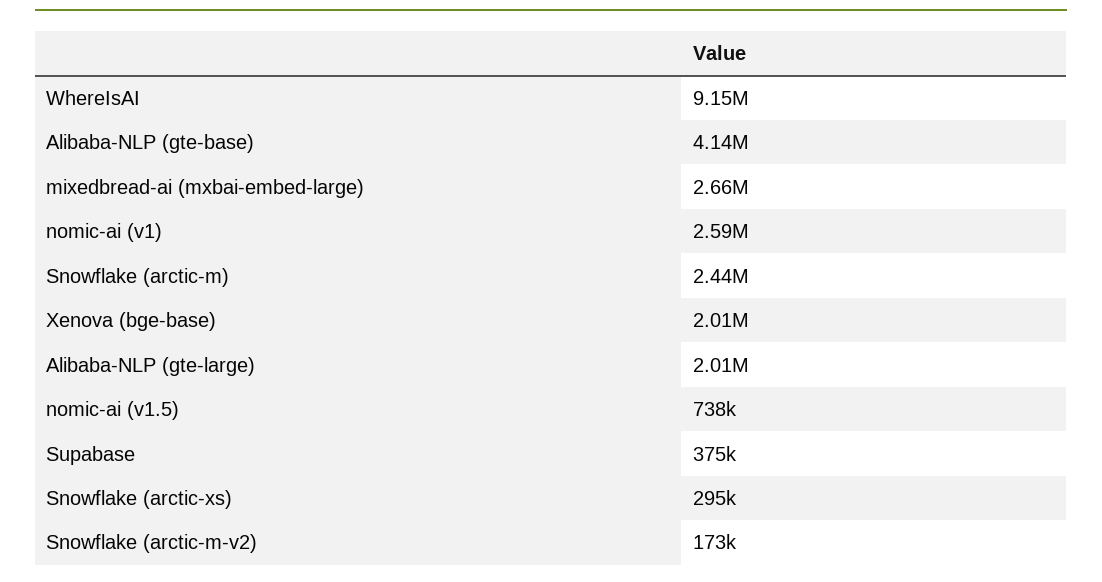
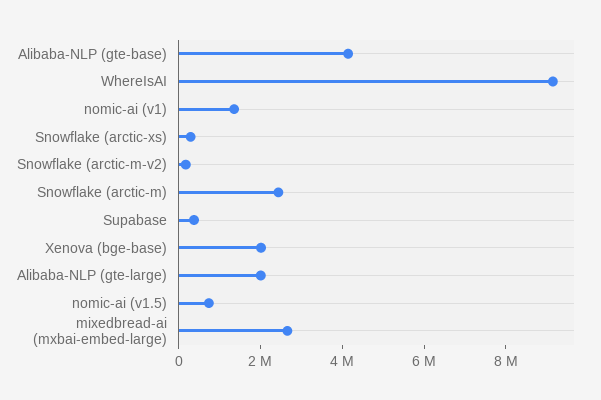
nomic-ai (v1): 2590000 -> 1500000

